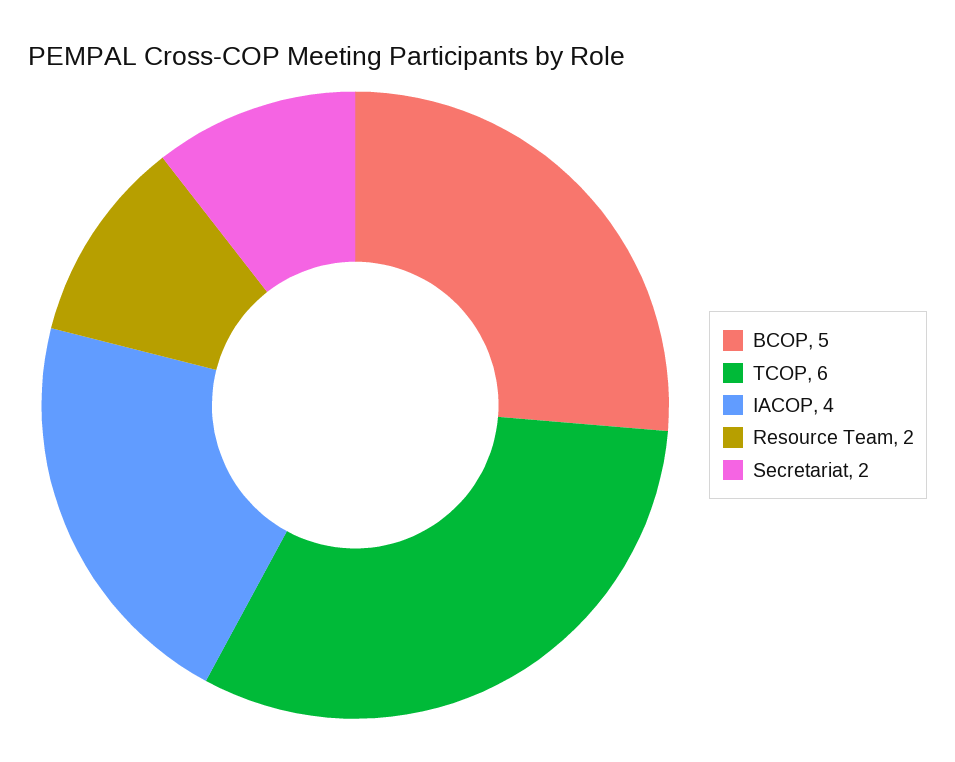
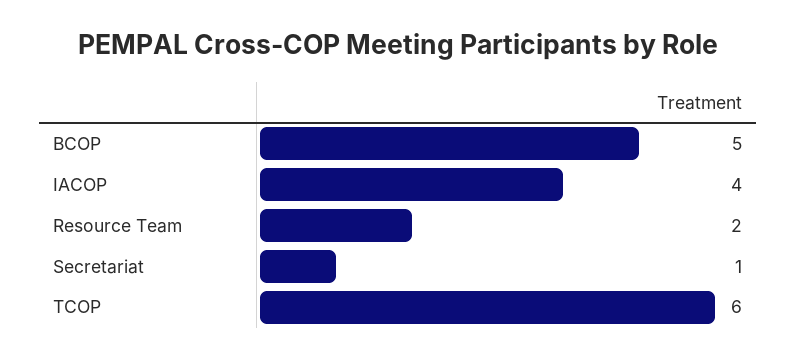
Secretariat: 2 -> 1

